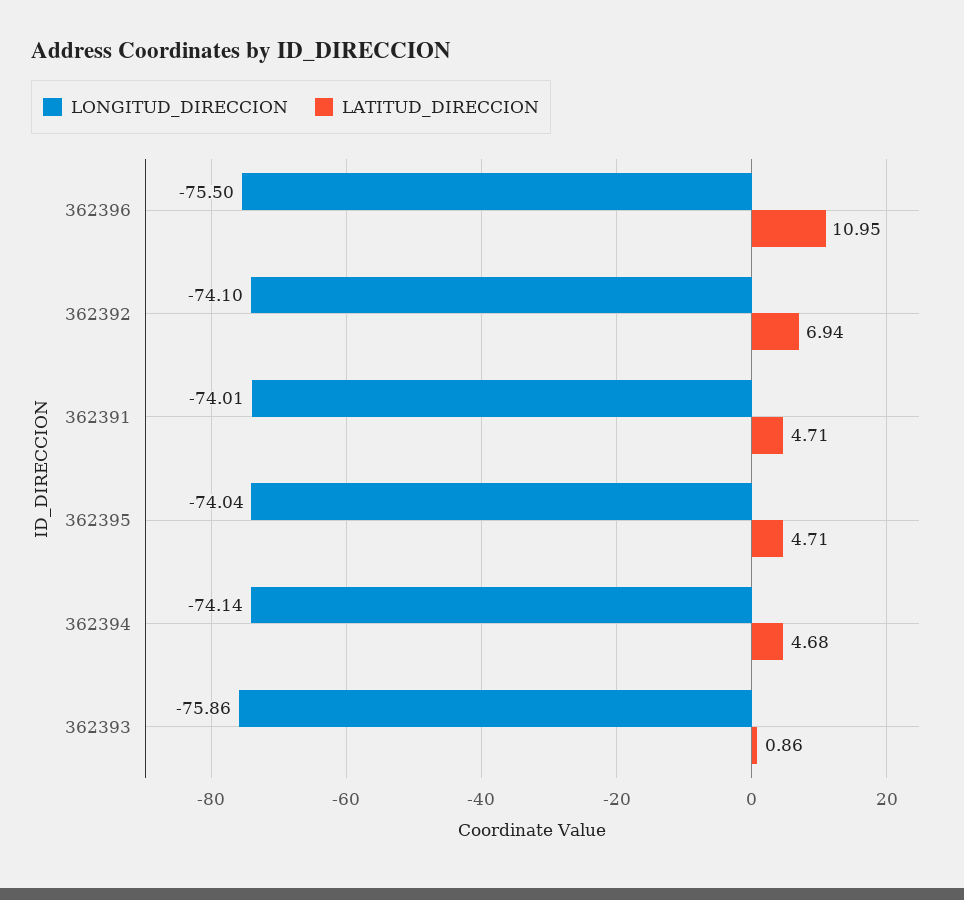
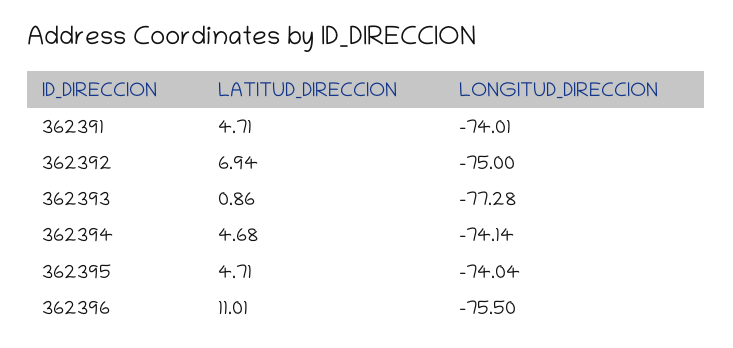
LATITUD_DIRECCION, 362396: 10.95 -> 11.01
LONGITUD_DIRECCION, 362392: -74.1 -> -75
LONGITUD_DIRECCION, 362393: -75.86 -> -77.28

